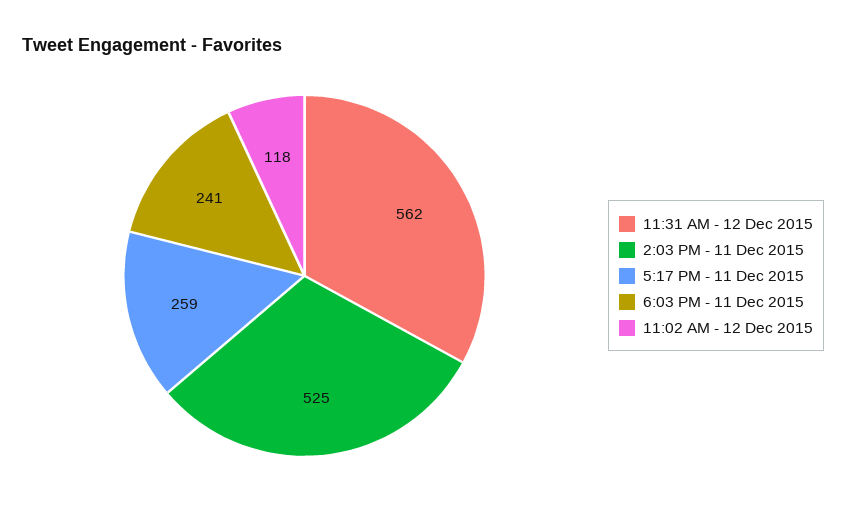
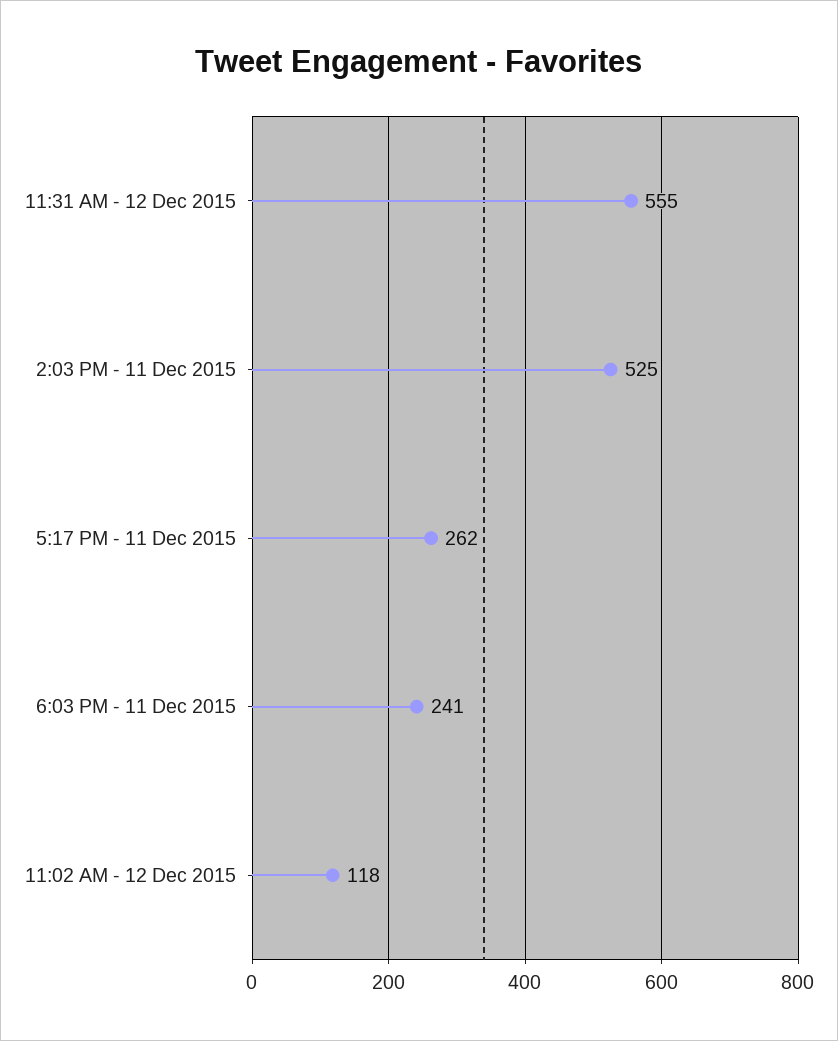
11:31 AM - 12 Dec 2015: 562 -> 555
5:17 PM - 11 Dec 2015: 259 -> 262

